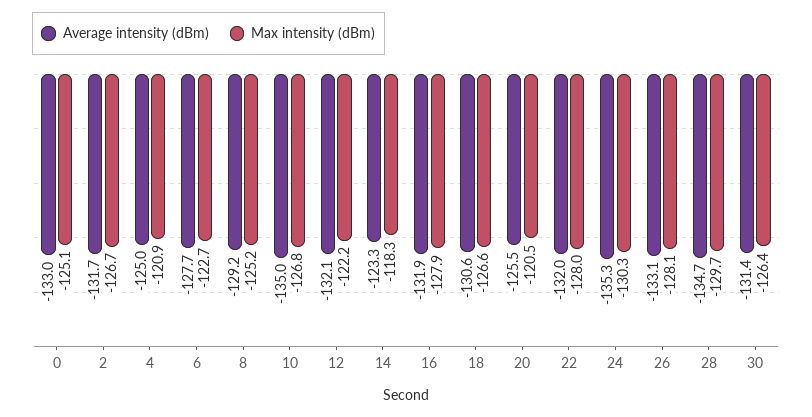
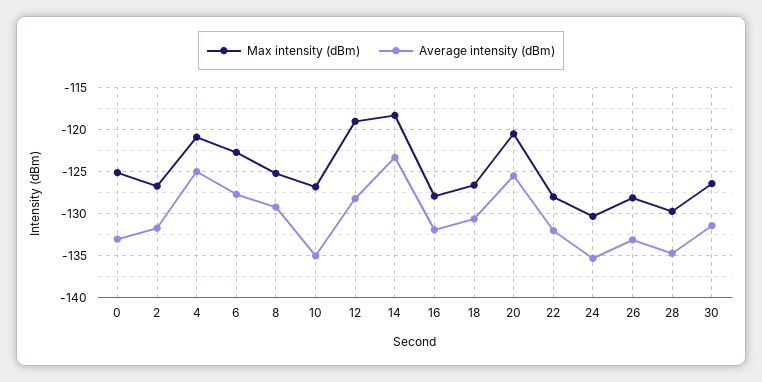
Average intensity (dBm), 12: -132.1 -> -128
Max intensity (dBm), 12: -122.2 -> -119

